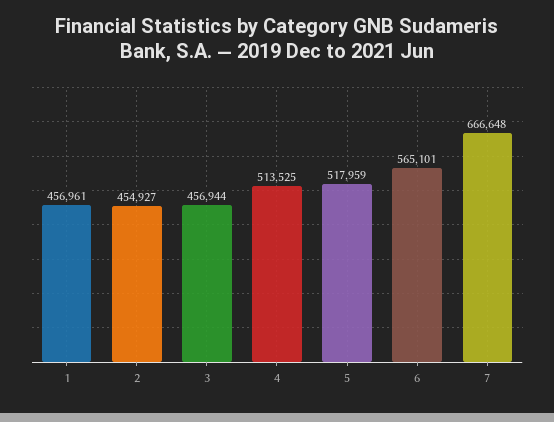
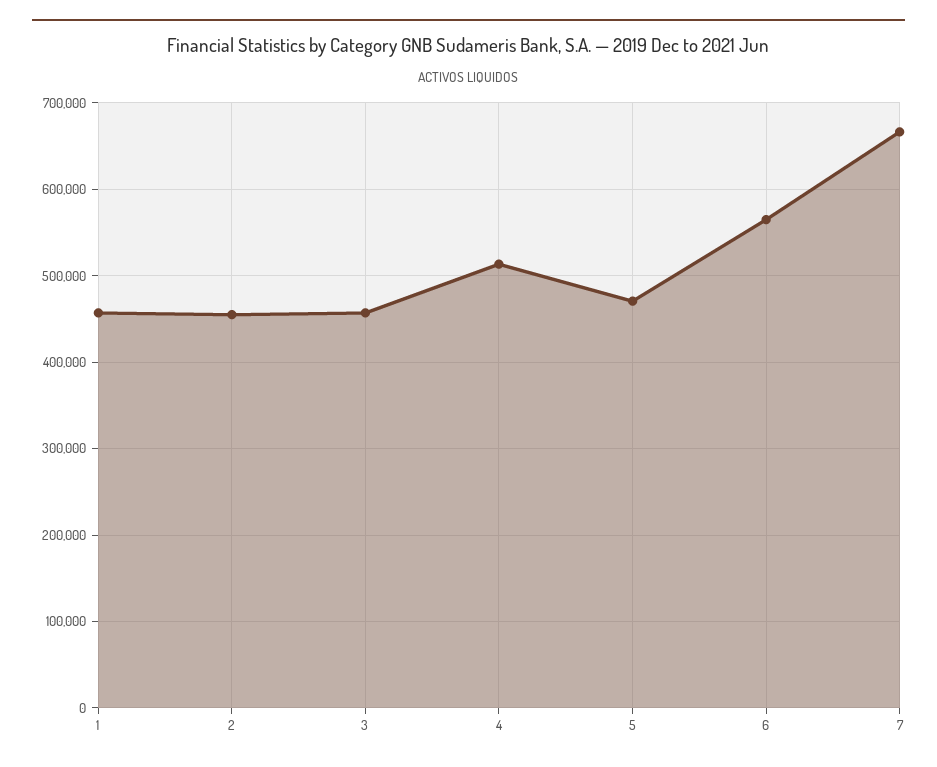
5: 517959 -> 470000

